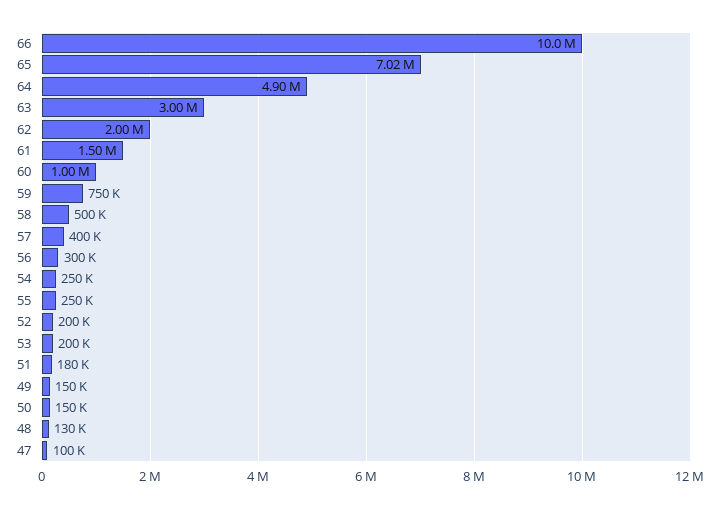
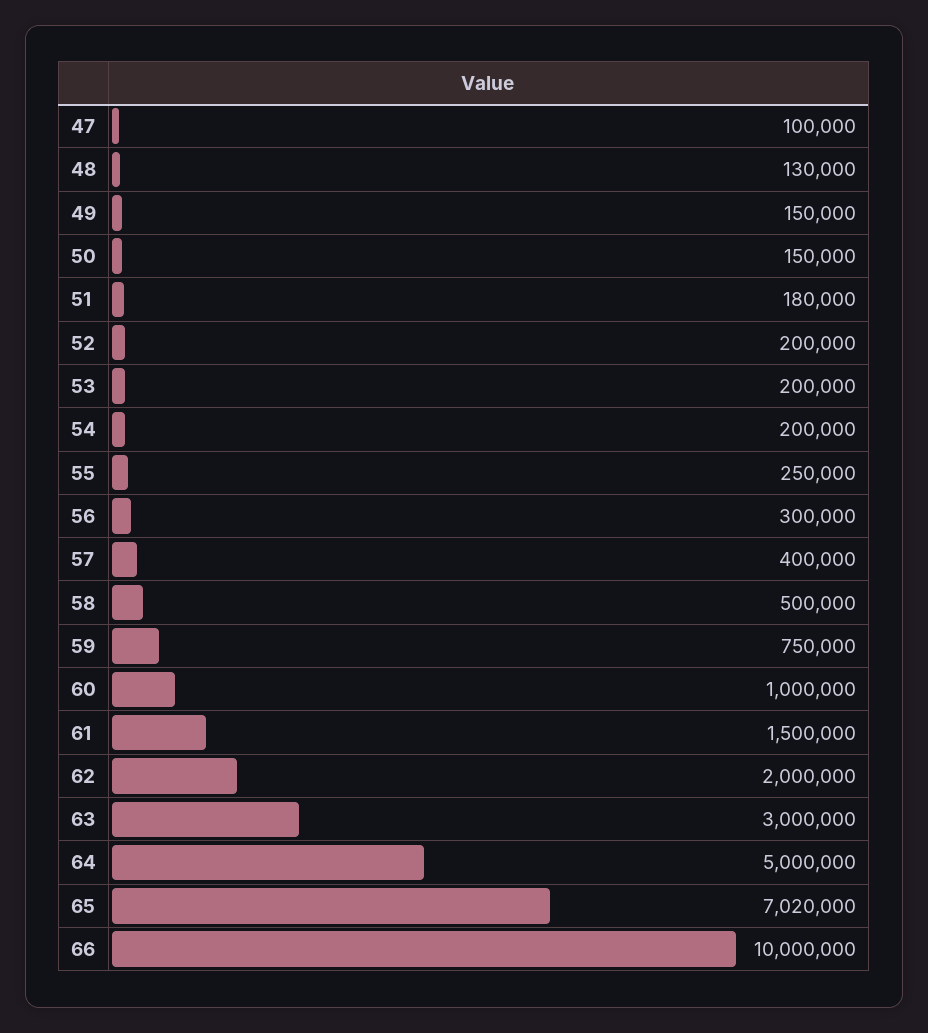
64: 4900000 -> 5000000
54: 250000 -> 200000

